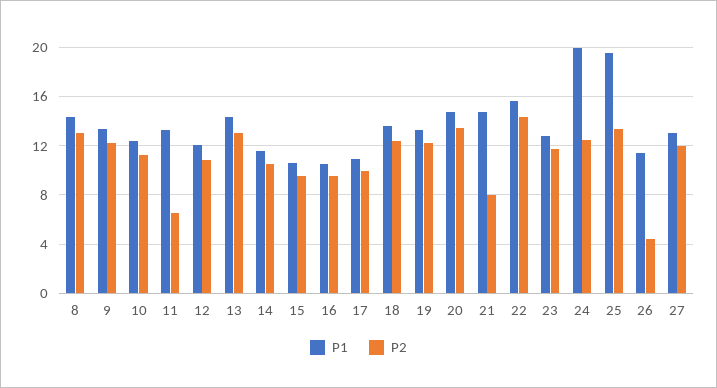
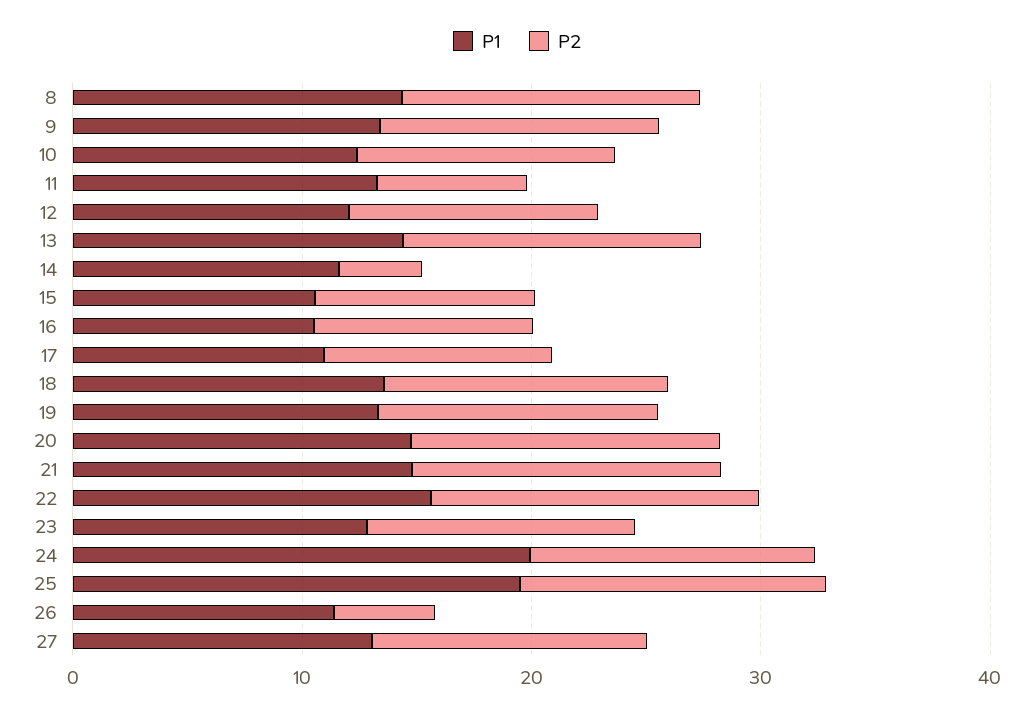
P2, 14: 10.5 -> 4
P2, 21: 8 -> 14

